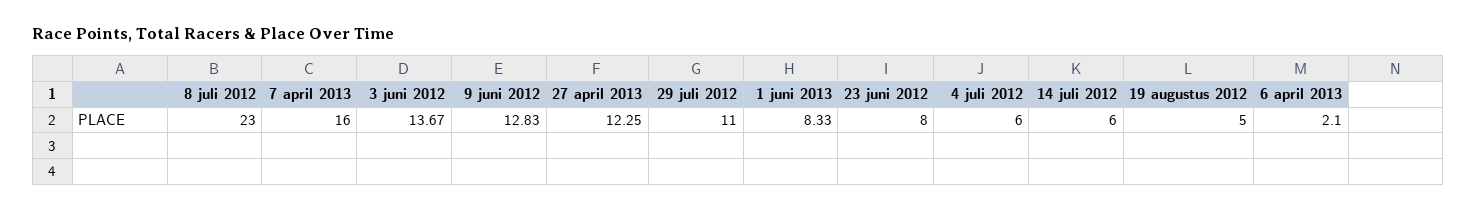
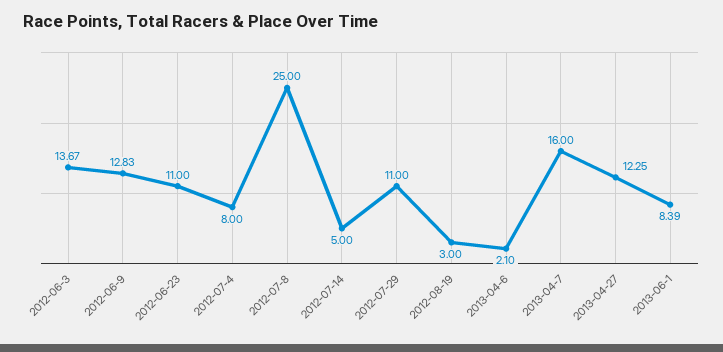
8 juli 2012: 23 -> 25
1 juni 2013: 8.33 -> 8.39
23 juni 2012: 8 -> 11
4 juli 2012: 6 -> 8
14 juli 2012: 6 -> 5
19 augustus 2012: 5 -> 3

